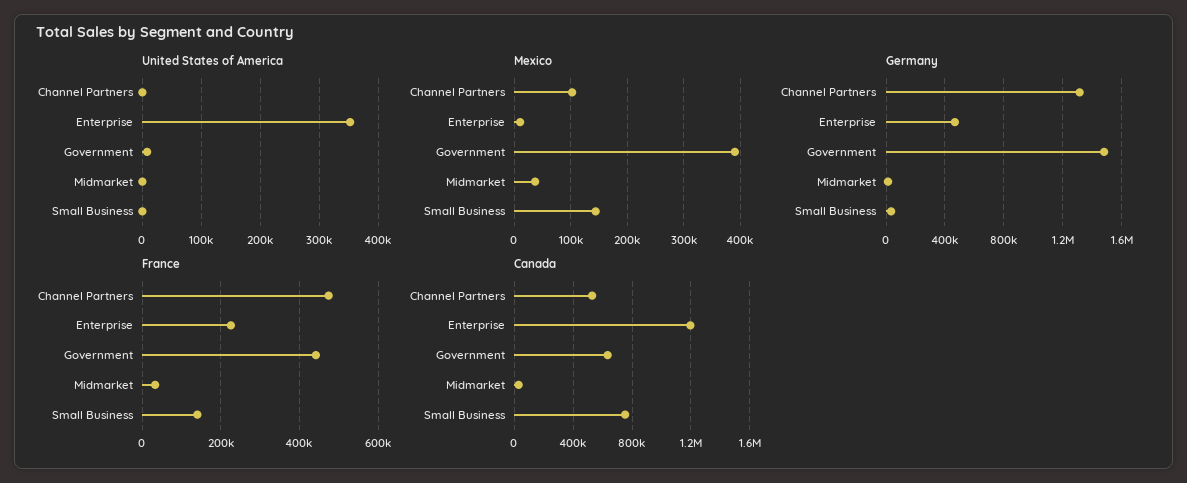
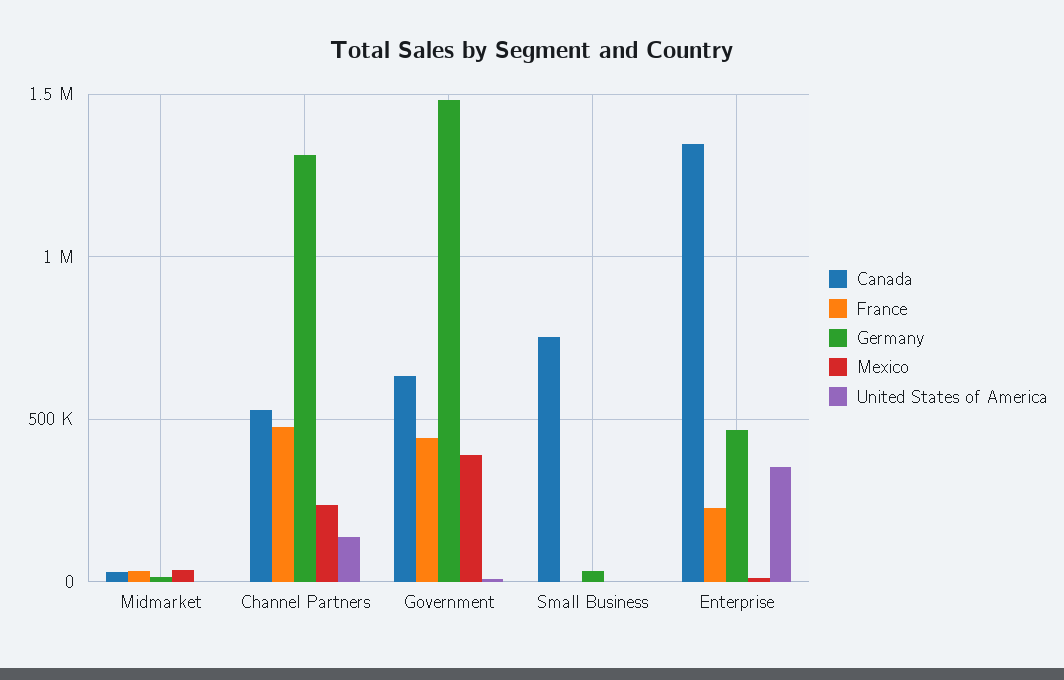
United States of America, Channel Partners: 0 -> 150000
Mexico, Channel Partners: 100000 -> 250000
Mexico, Small Business: 140000 -> 0
France, Small Business: 140000 -> 0
Canada, Enterprise: 1200000 -> 1350000

